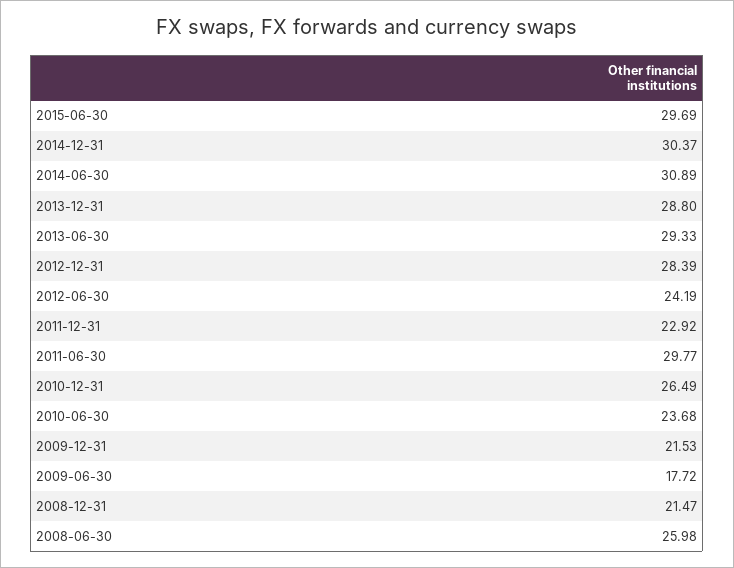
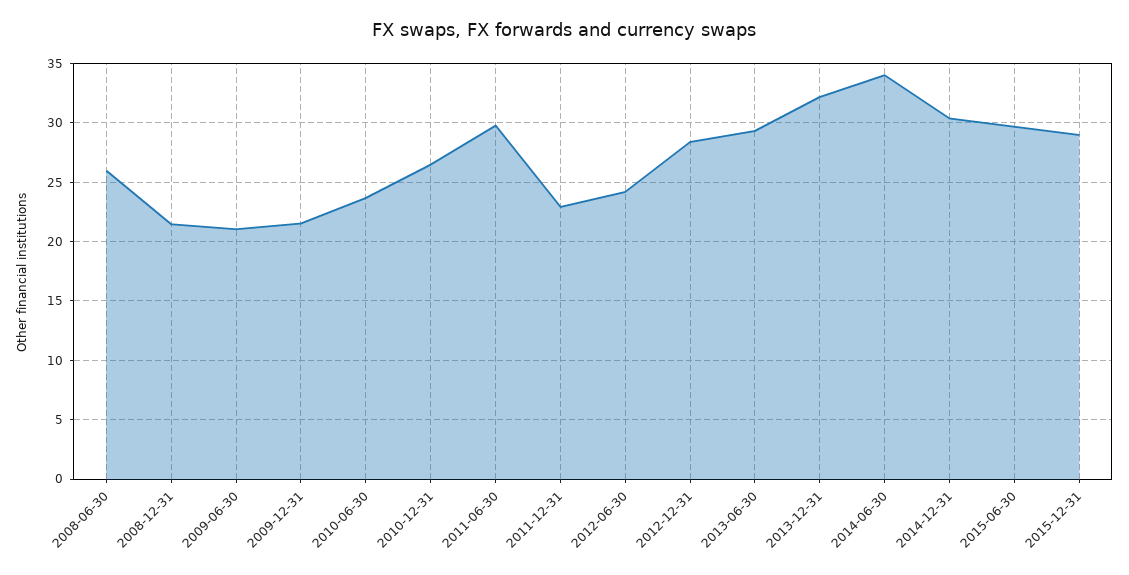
2014-06-30: 30.89 -> 34
2013-12-31: 28.8 -> 32
2009-06-30: 17.72 -> 21
2015-12-31: none -> 29

